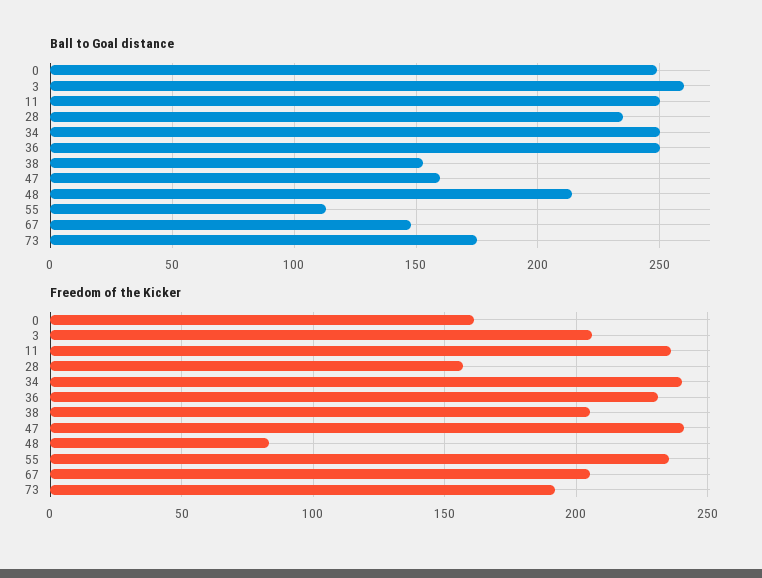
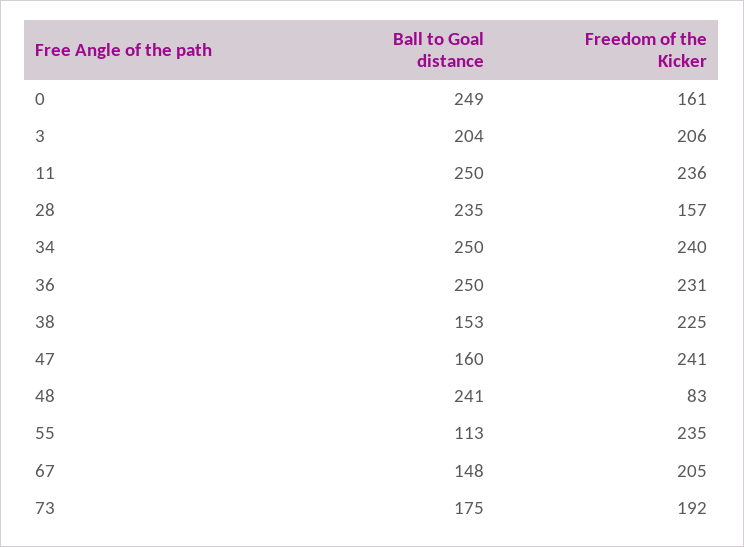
Ball to Goal distance, 3: 260 -> 204
Ball to Goal distance, 48: 215 -> 241
Freedom of the Kicker, 38: 205 -> 225

